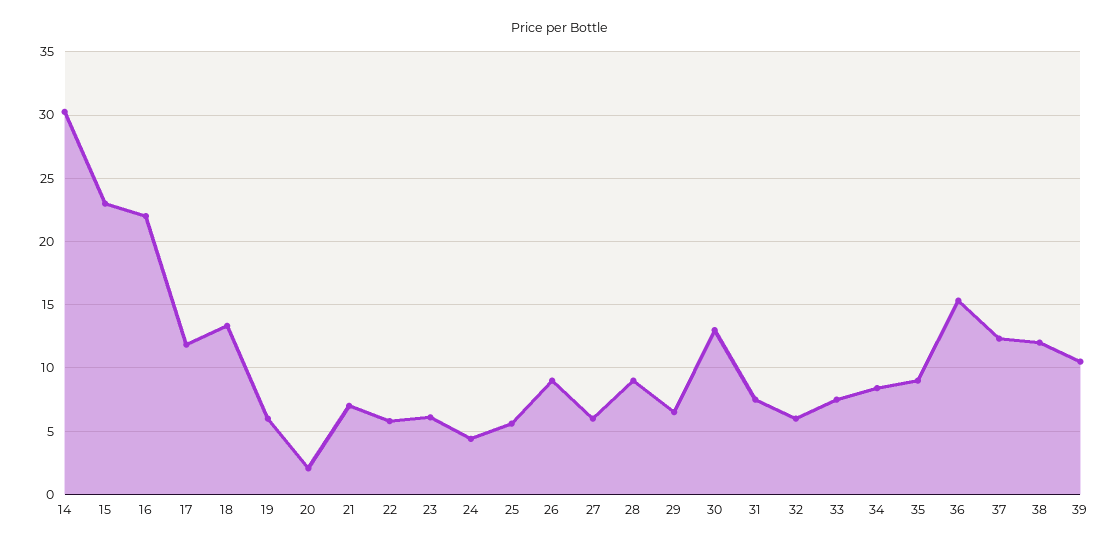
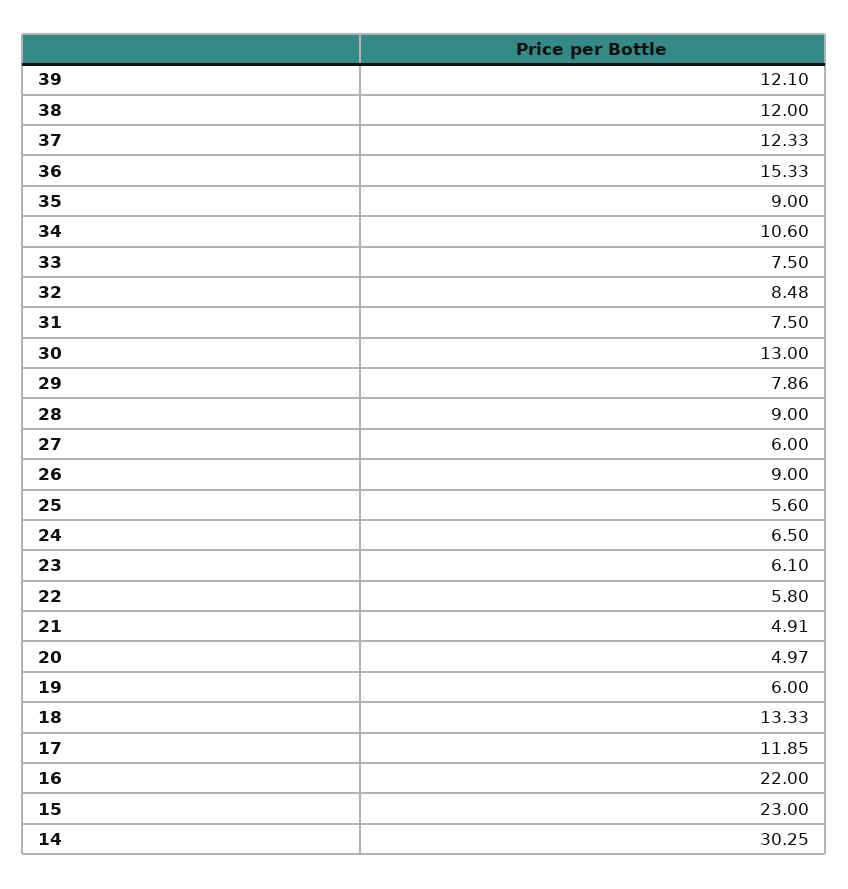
20: 2 -> 4.97
21: 7 -> 4.91
24: 4.5 -> 6.5
29: 6.5 -> 7.86
32: 6 -> 8.48
34: 8.5 -> 10.6
39: 10.5 -> 12.1

